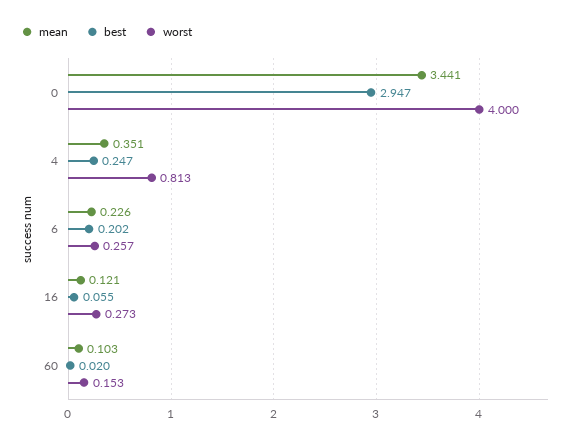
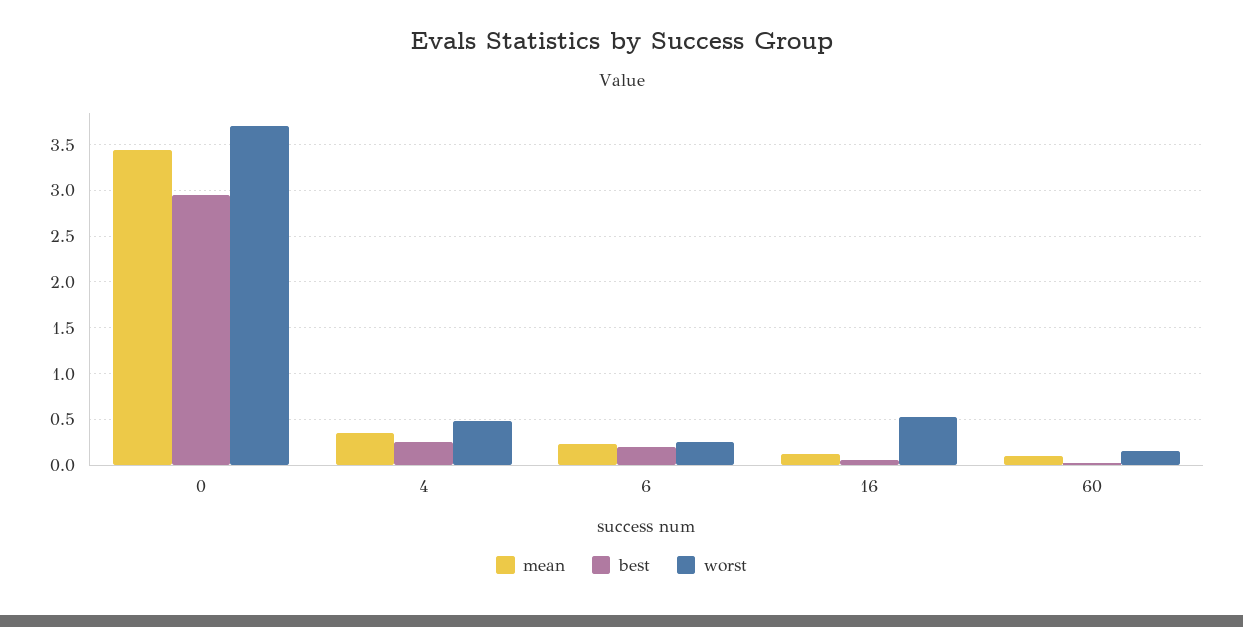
worst, 0: 4 -> 3.7
worst, 4: 0.813 -> 0.5
worst, 16: 0.273 -> 0.5

